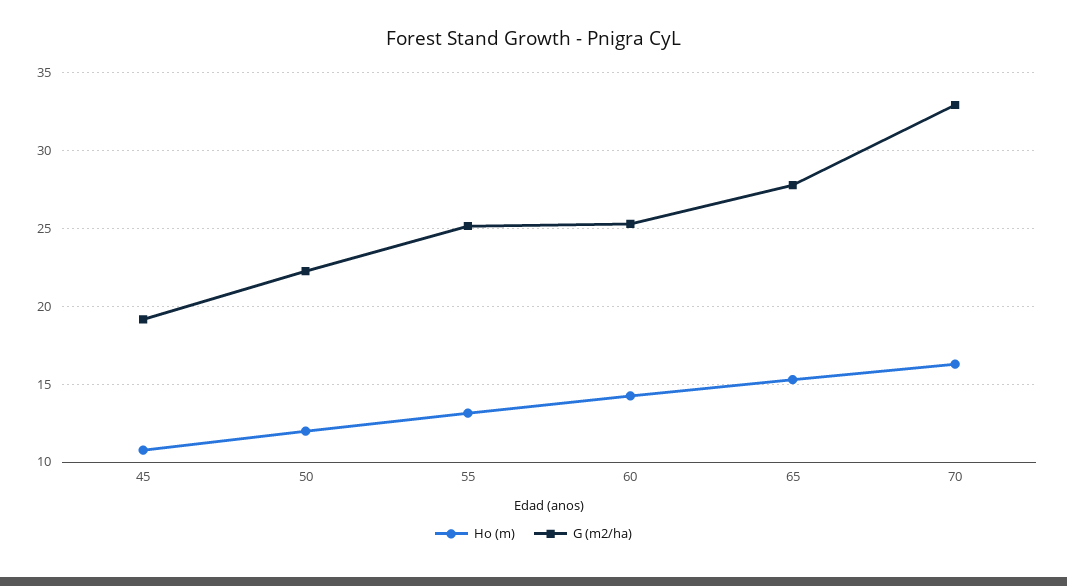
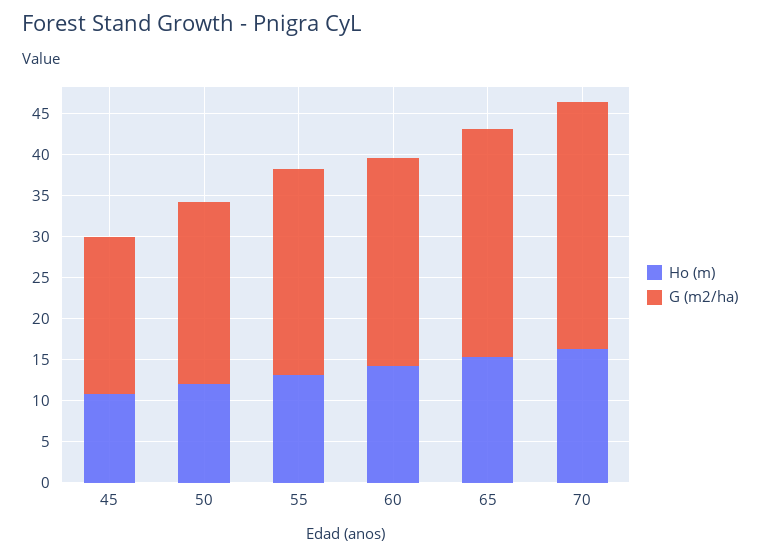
G (m2/ha), 70: 33 -> 30

